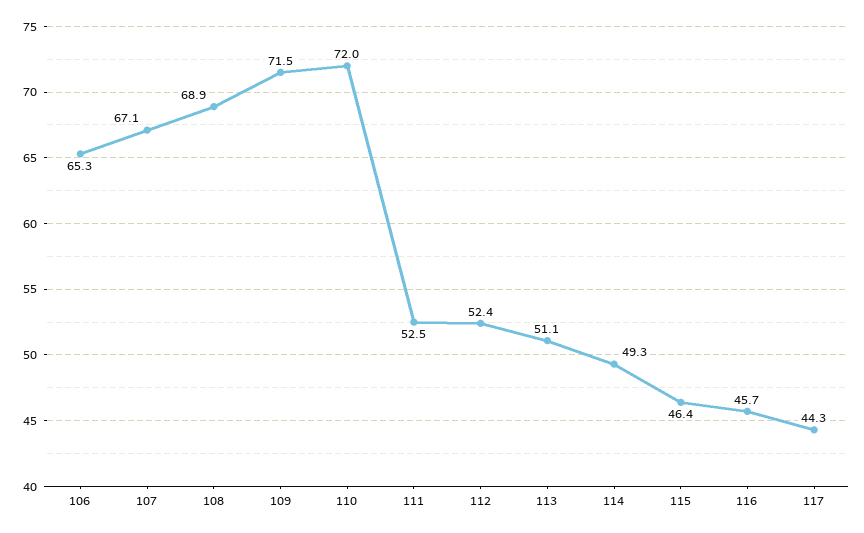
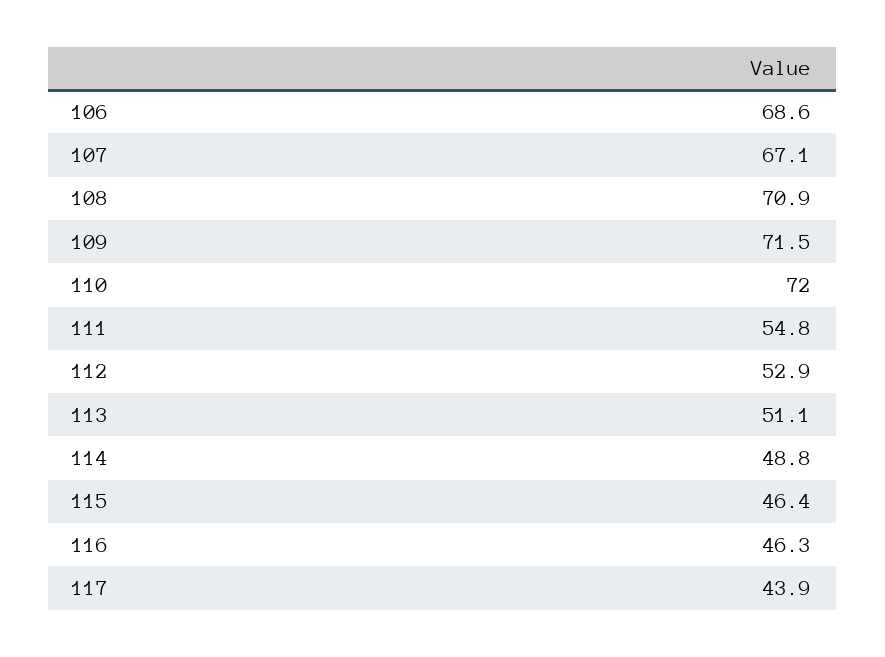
106: 65.3 -> 68.6
108: 68.9 -> 70.9
111: 52.5 -> 54.8
112: 52.4 -> 52.9
114: 49.3 -> 48.8
116: 45.7 -> 46.3
117: 44.3 -> 43.9

